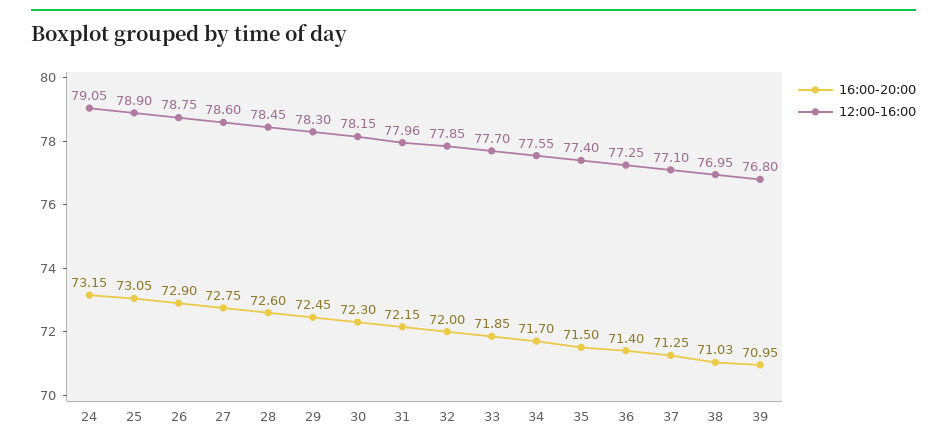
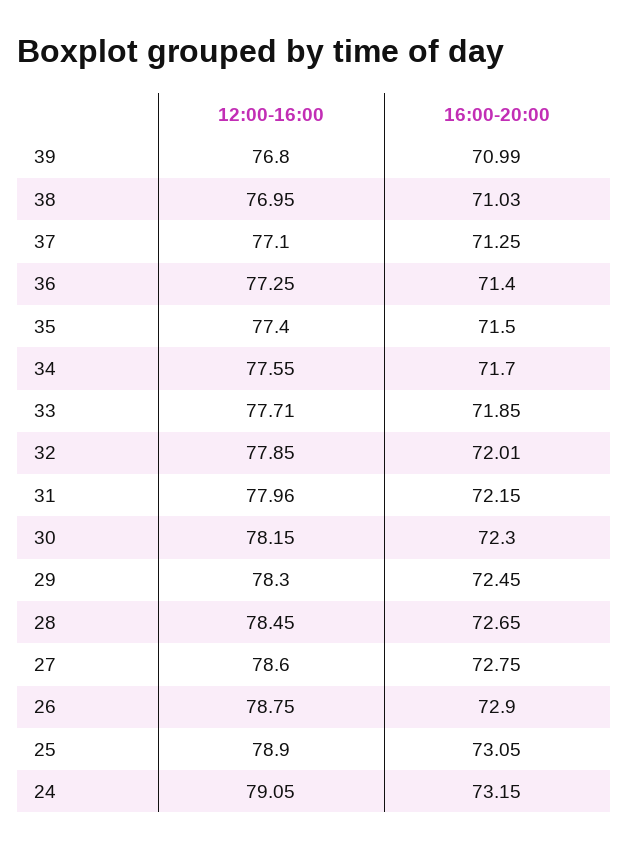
16:00-20:00, 28: 72.6 -> 72.65
16:00-20:00, 32: 72 -> 72.01
12:00-16:00, 33: 77.7 -> 77.71
16:00-20:00, 39: 70.95 -> 70.99

